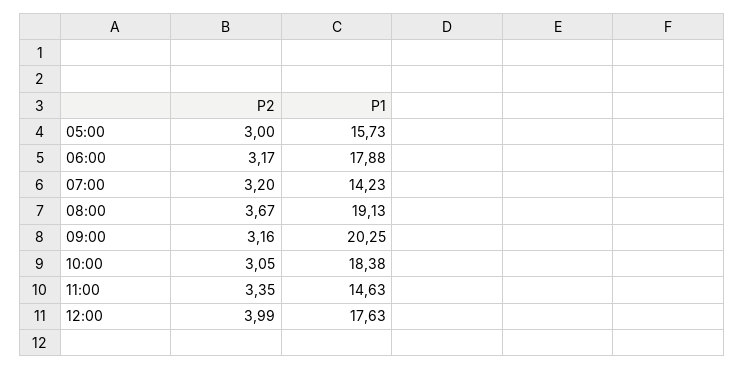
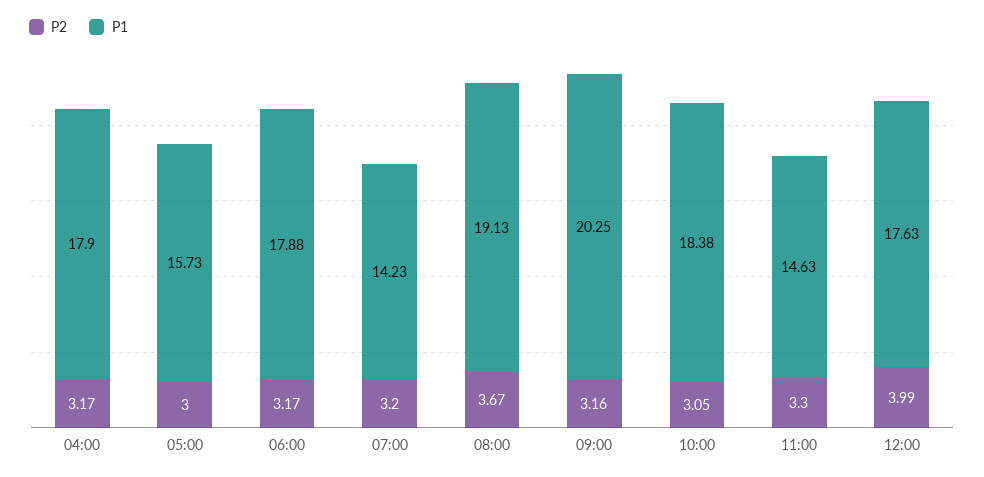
P2, 11:00: 3.35 -> 3.3
P2, 04:00: none -> 3.17
P1, 04:00: none -> 17.9

